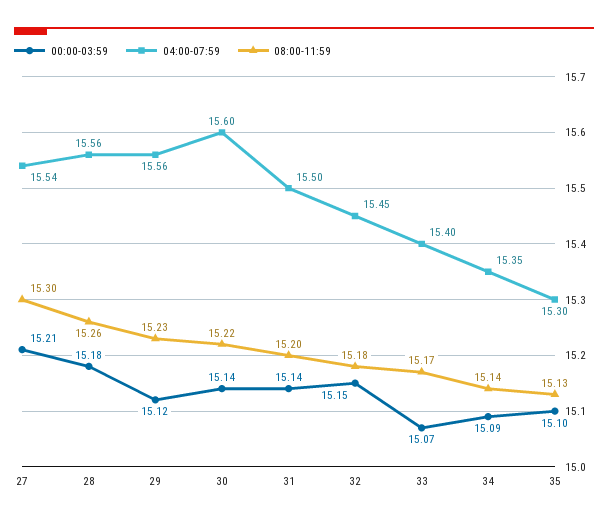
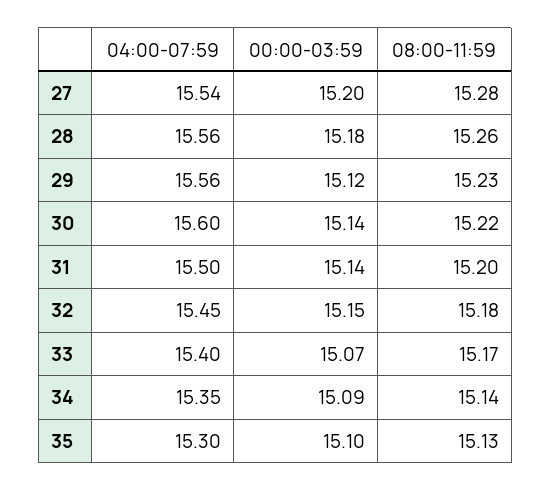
00:00-03:59, 27: 15.21 -> 15.2
08:00-11:59, 27: 15.3 -> 15.28

